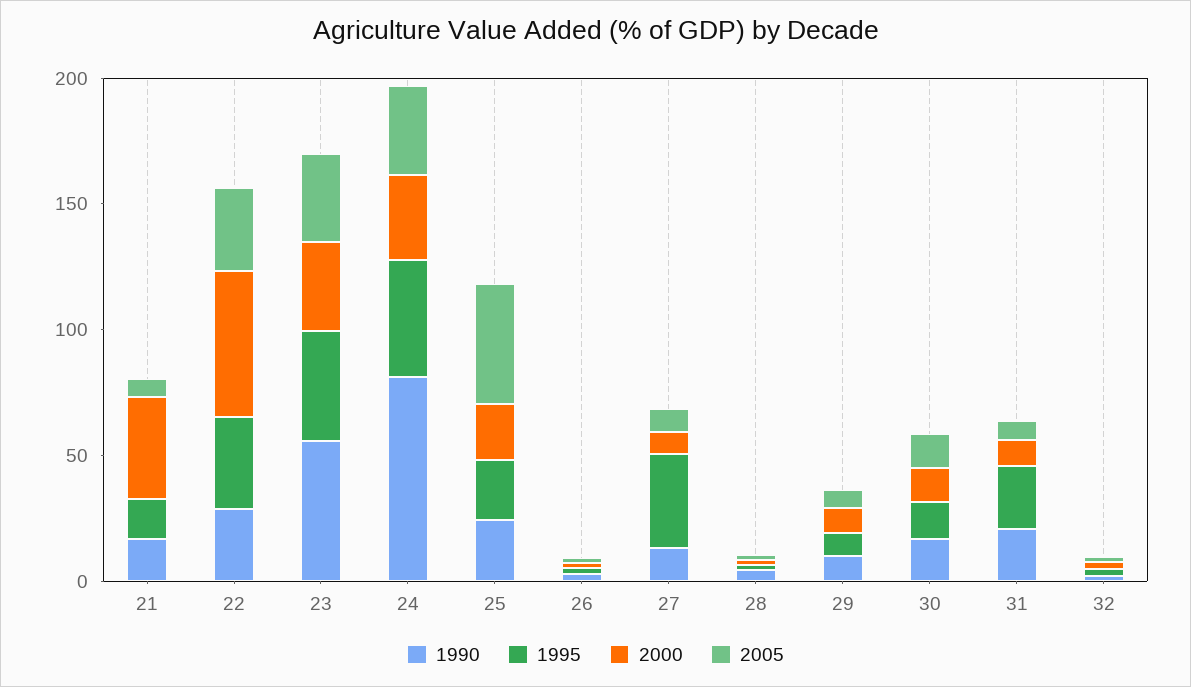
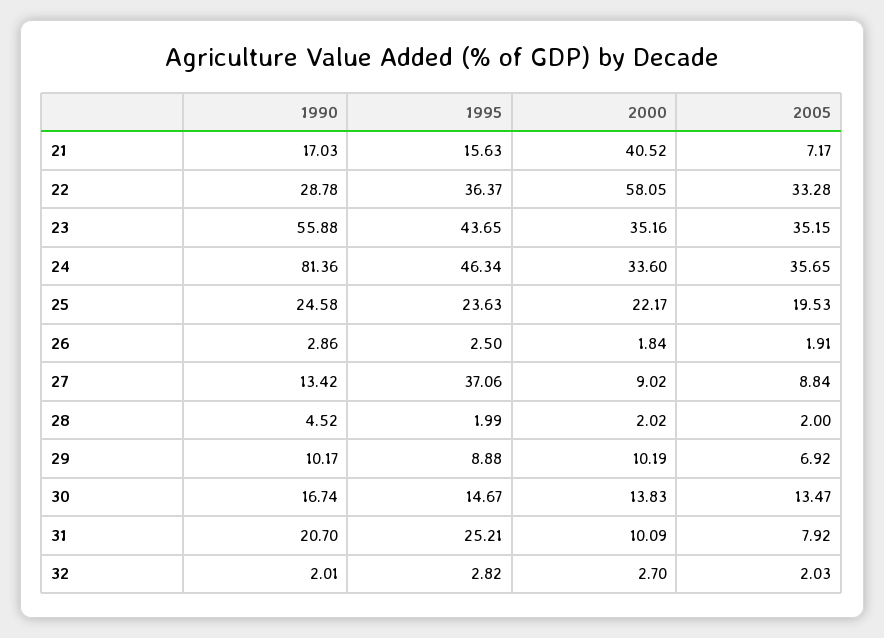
2005, 25: 50 -> 19.53

